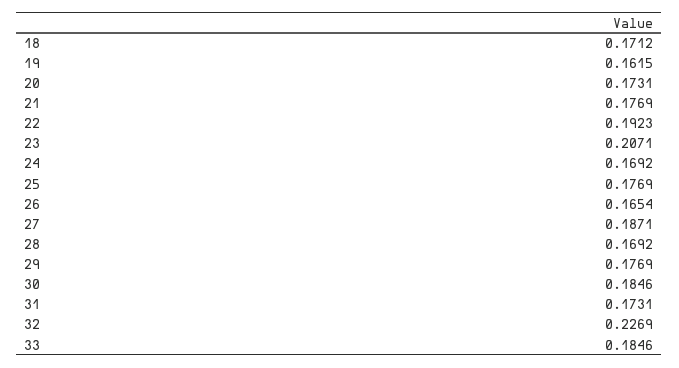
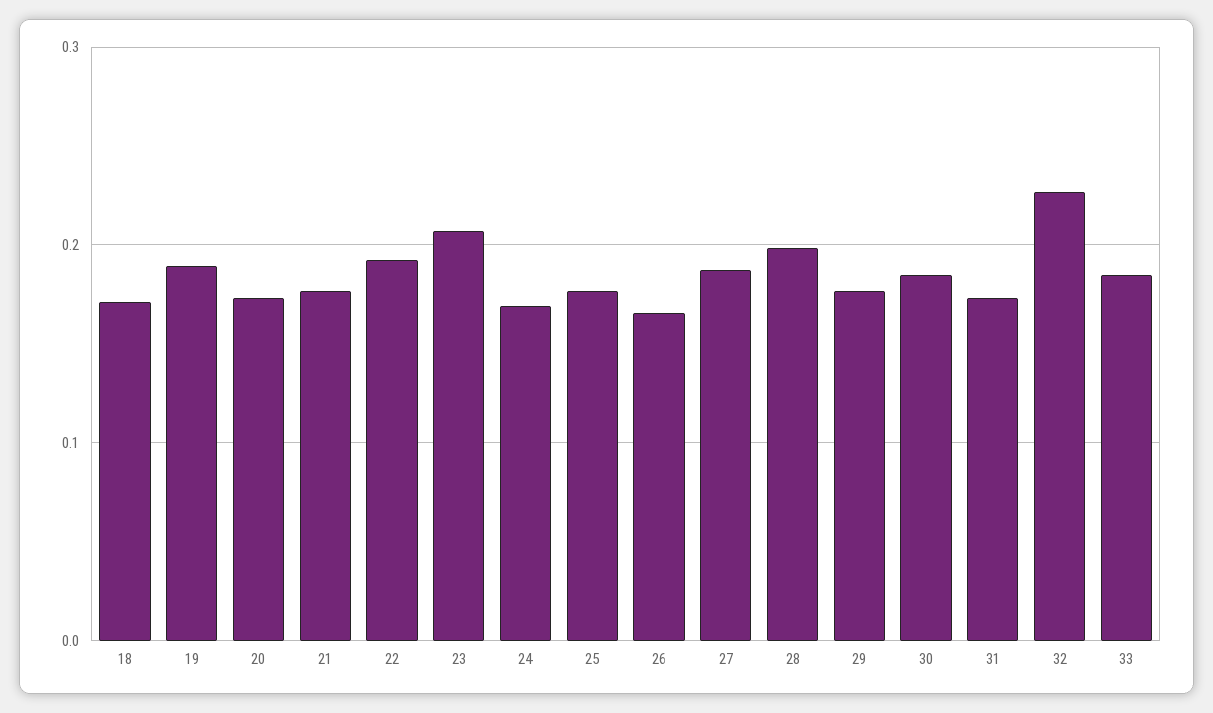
19: 0.1615 -> 0.19
28: 0.1692 -> 0.2

